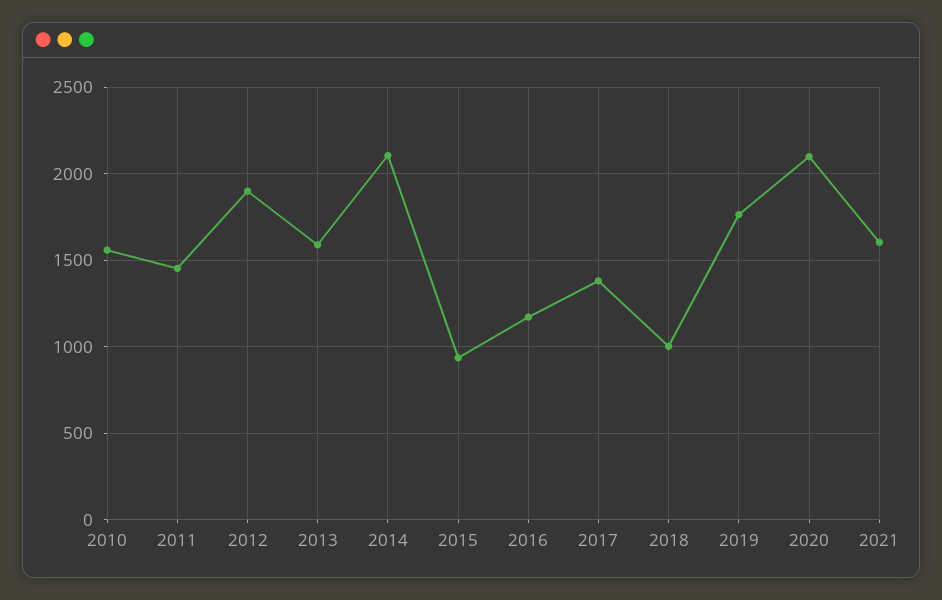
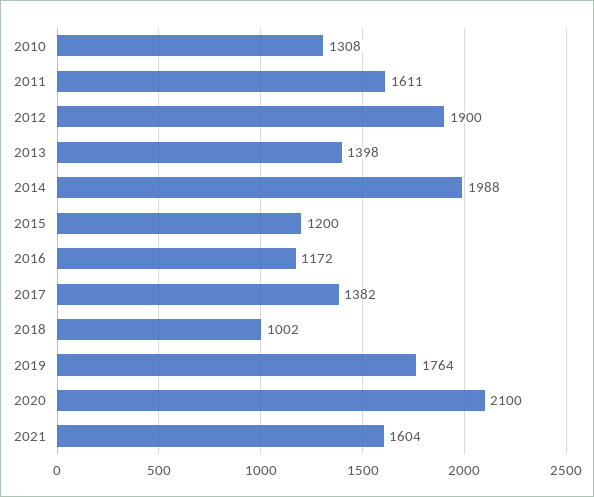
2010: 1550 -> 1308
2011: 1450 -> 1611
2013: 1600 -> 1398
2014: 2100 -> 1988
2015: 950 -> 1200

